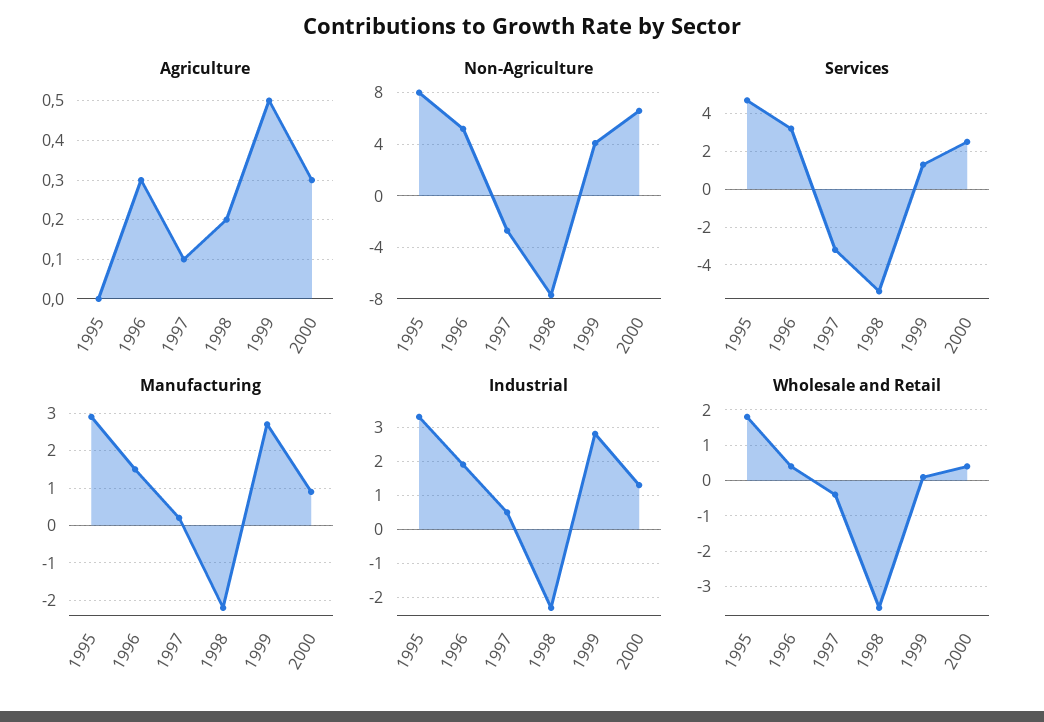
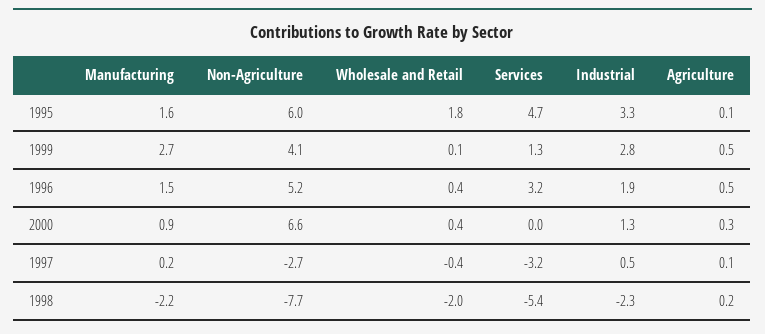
Agriculture, 1995: 0 -> 0.1
Agriculture, 1996: 0.3 -> 0.5
Non-Agriculture, 1995: 8 -> 6
Services, 2000: 2.5 -> 0
Manufacturing, 1995: 3 -> 1.6
Wholesale and Retail, 1998: -3.5 -> -2

